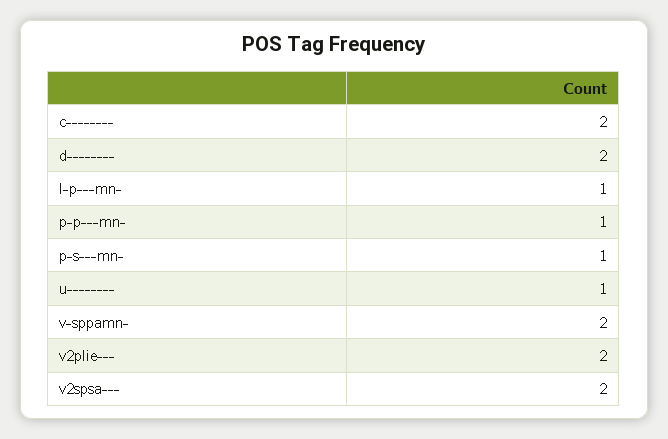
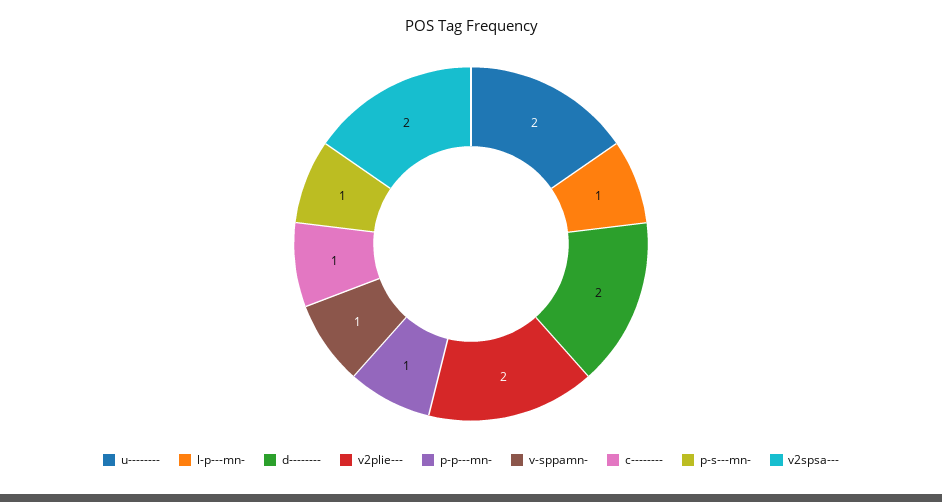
c--------: 2 -> 1
u--------: 1 -> 2
v-sppamn-: 2 -> 1

